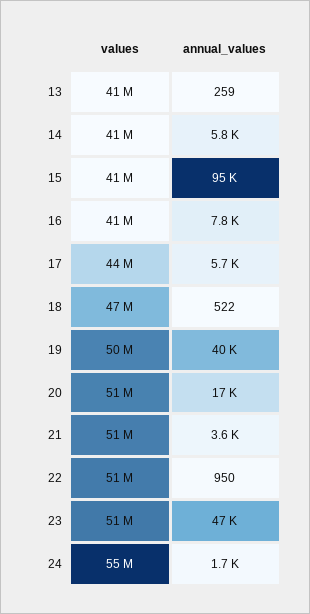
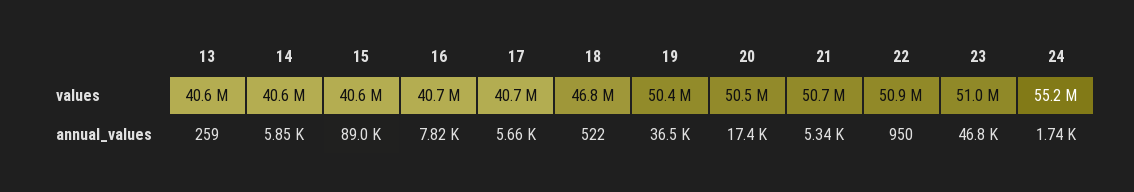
annual_values, 15: 95000 -> 89000
values, 17: 44000000 -> 40700000
annual_values, 19: 40000 -> 36500
annual_values, 21: 3600 -> 5340

